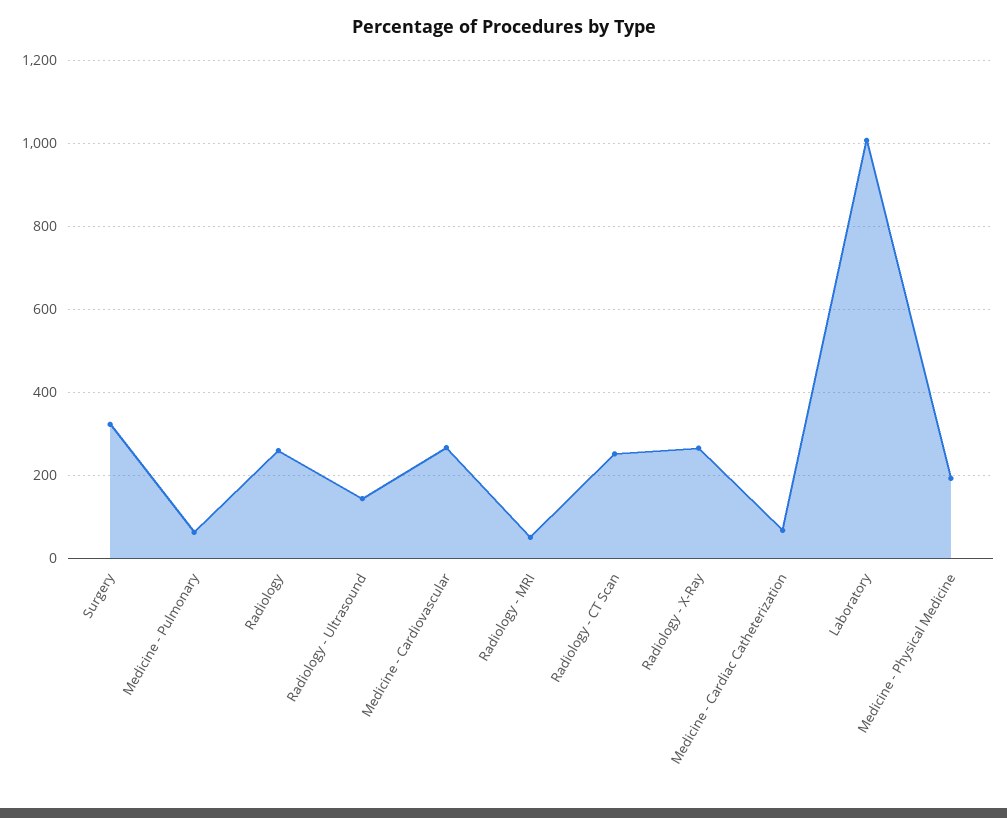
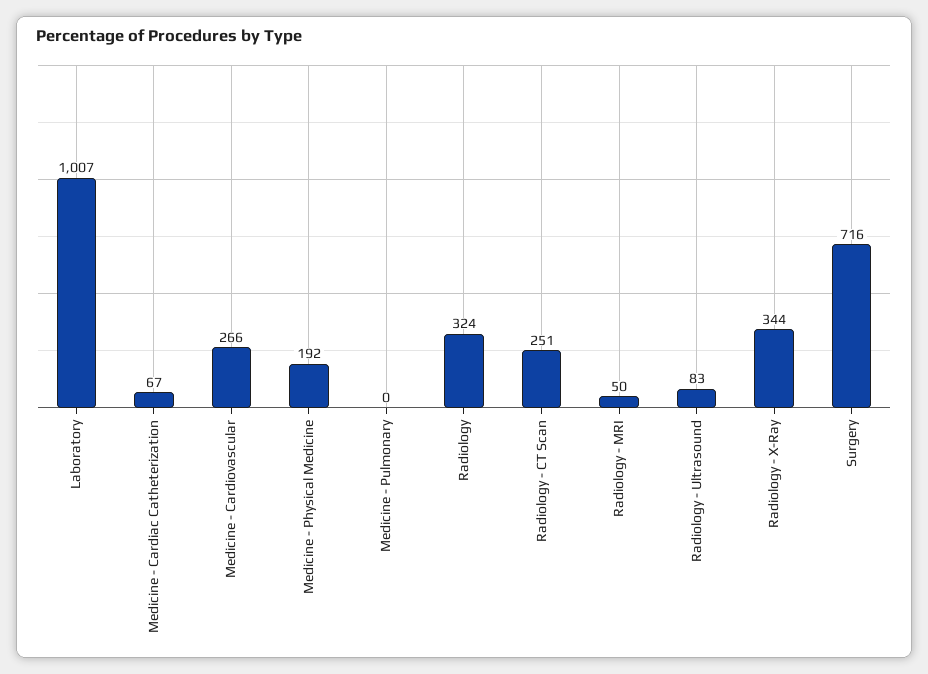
Surgery: 320 -> 716
Medicine - Pulmonary: 60 -> 0
Radiology: 260 -> 324
Radiology - Ultrasound: 140 -> 83
Radiology - X-Ray: 260 -> 344

